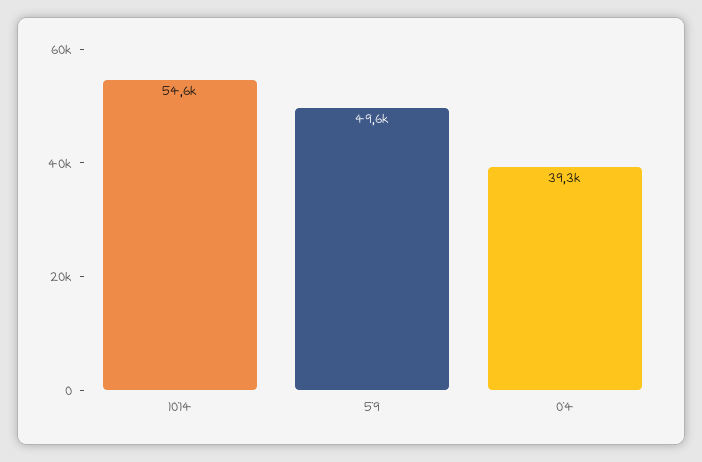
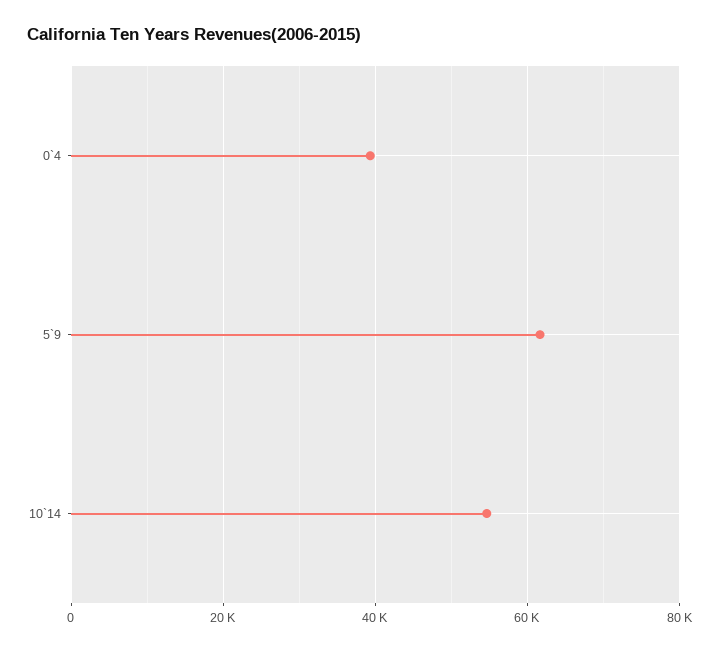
5`9: 49600 -> 62000

